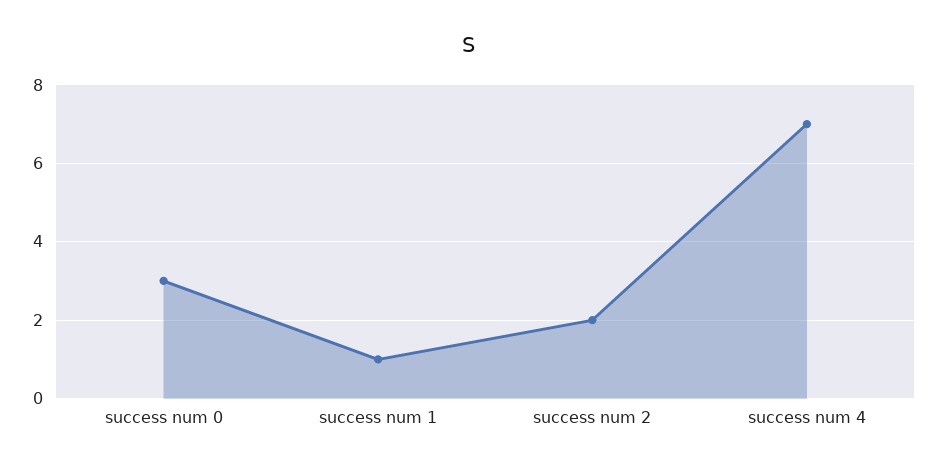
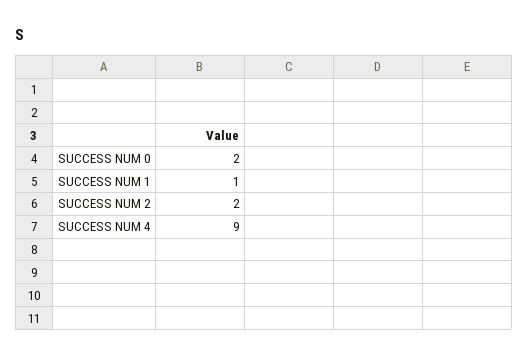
success num 0: 3 -> 2
success num 4: 7 -> 9

